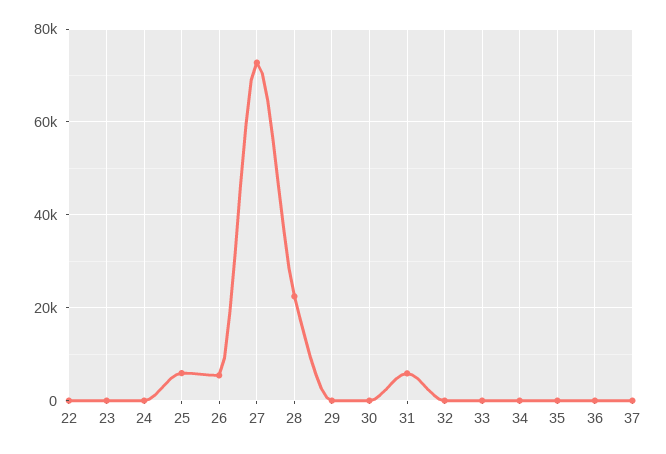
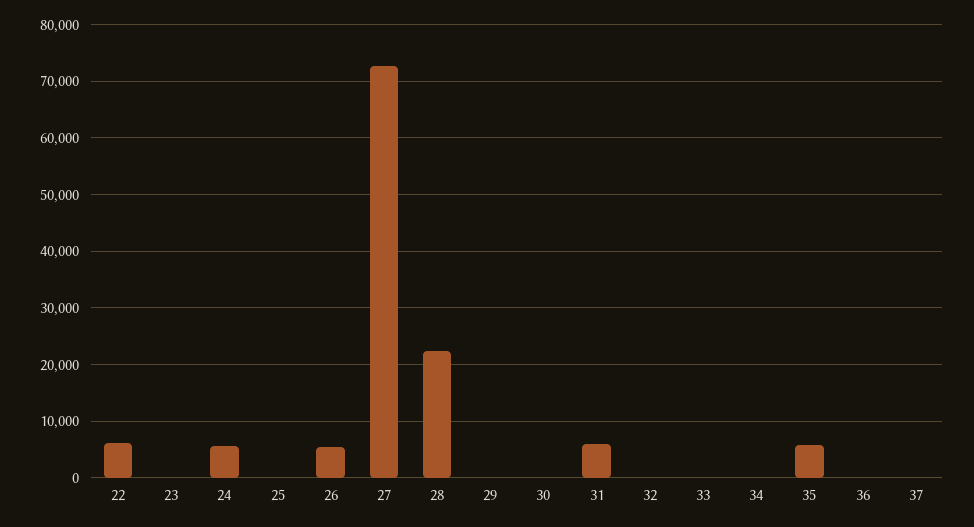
22: 0 -> 6000
24: 0 -> 6000
25: 6000 -> 0
35: 0 -> 6000

